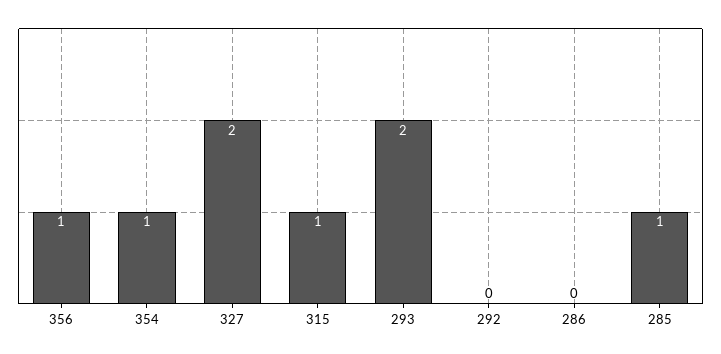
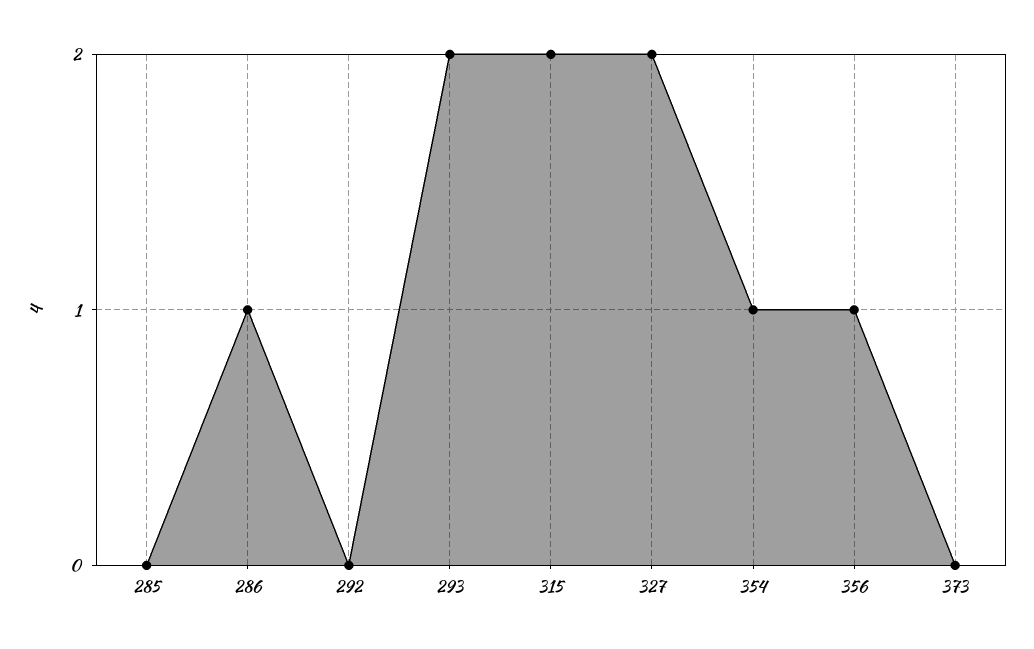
315: 1 -> 2
286: 0 -> 1
285: 1 -> 0
373: none -> 0

